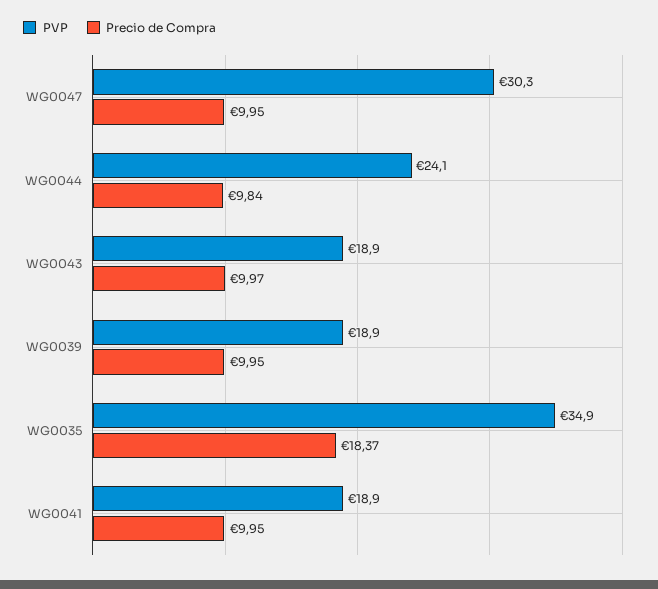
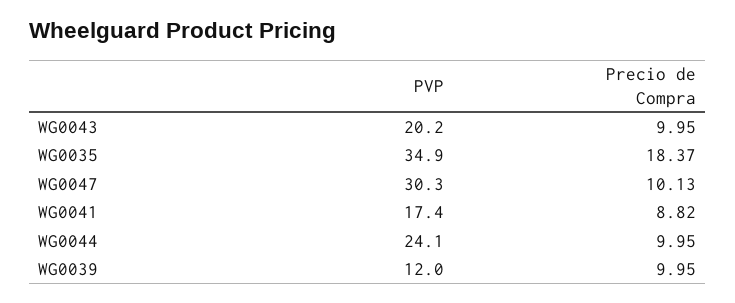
Precio de Compra, WG0047: 9.95 -> 10.13
Precio de Compra, WG0044: 9.84 -> 9.95
PVP, WG0043: 18.9 -> 20.2
Precio de Compra, WG0043: 9.97 -> 9.95
PVP, WG0039: 18.9 -> 12
PVP, WG0041: 18.9 -> 17.4
Precio de Compra, WG0041: 9.95 -> 8.82

